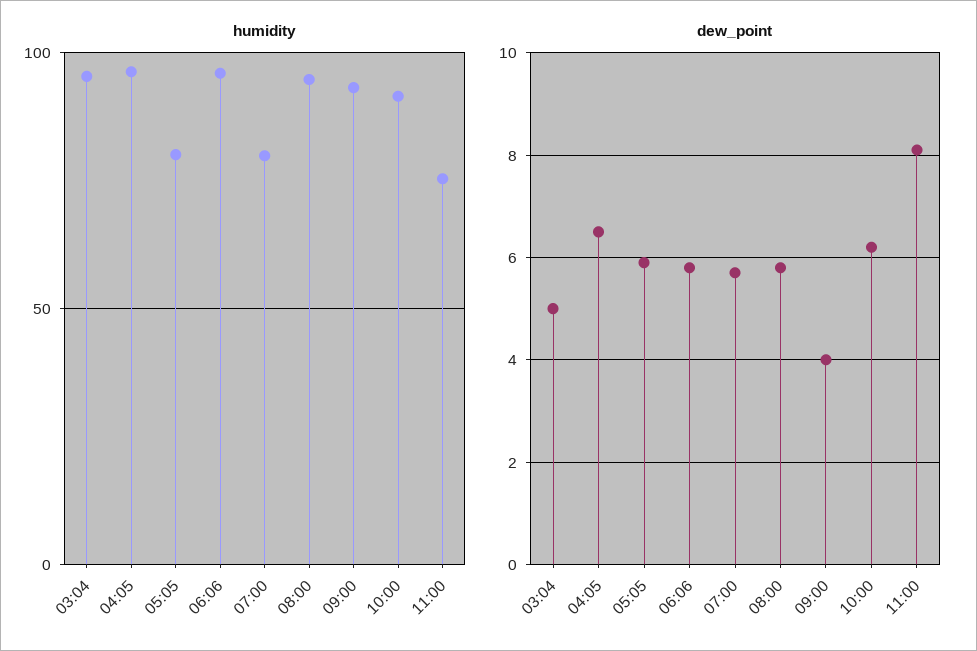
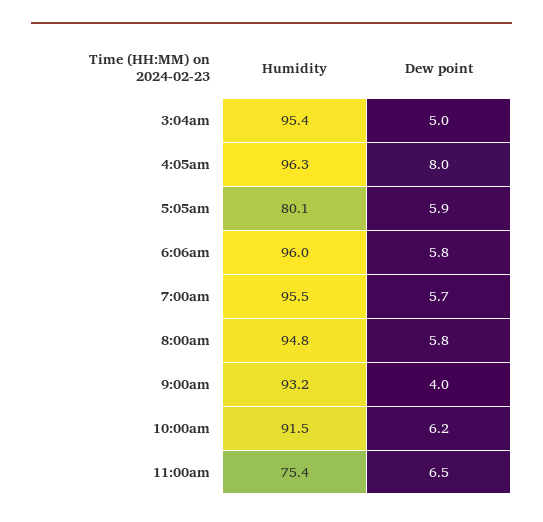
humidity, 07:00: 80 -> 95.5
dew_point, 04:05: 6.5 -> 8
dew_point, 11:00: 8 -> 6.5

